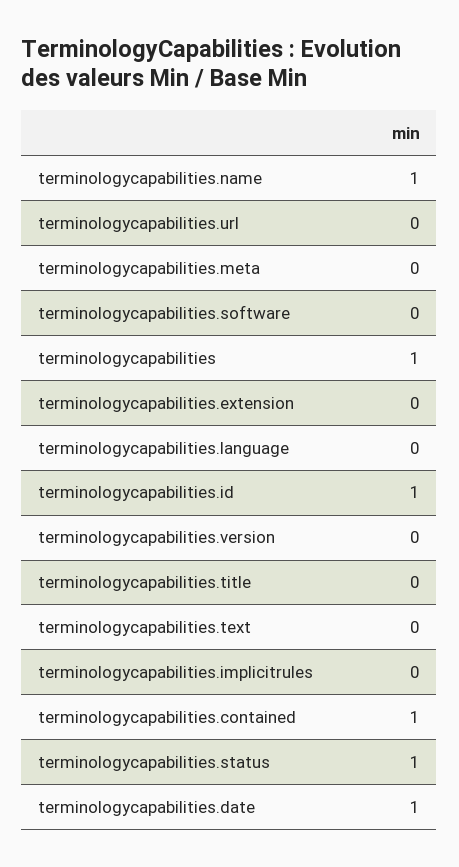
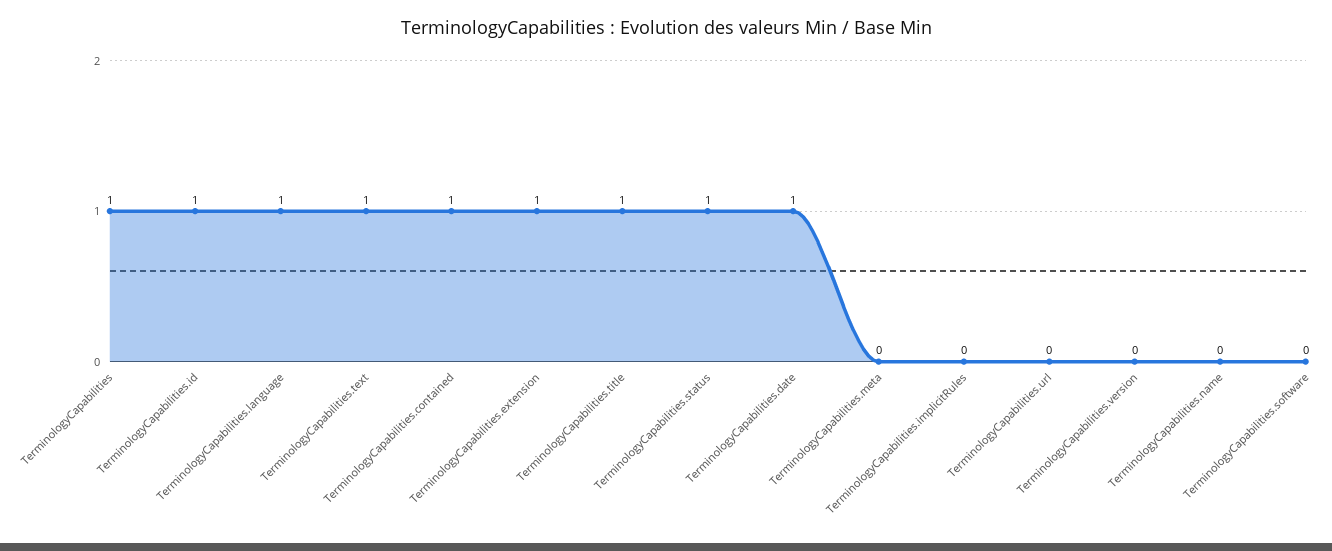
terminologycapabilities.name: 1 -> 0
terminologycapabilities.extension: 0 -> 1
terminologycapabilities.language: 0 -> 1
terminologycapabilities.title: 0 -> 1
terminologycapabilities.text: 0 -> 1

